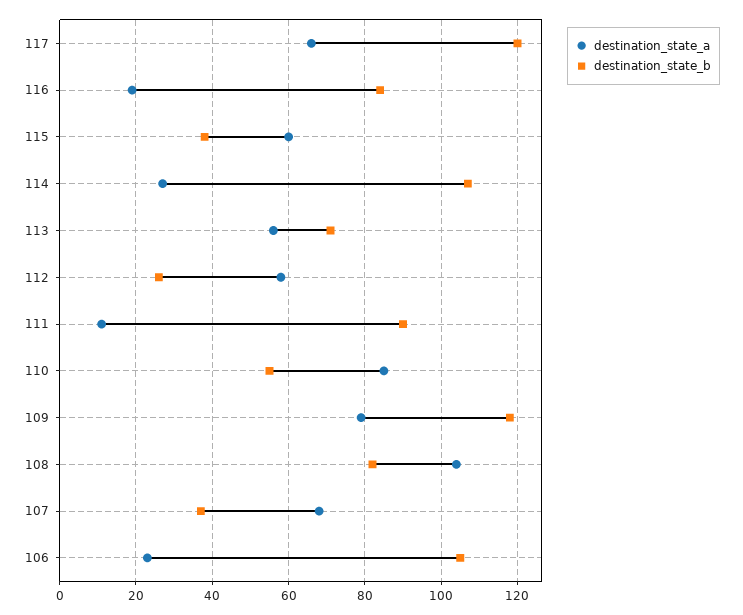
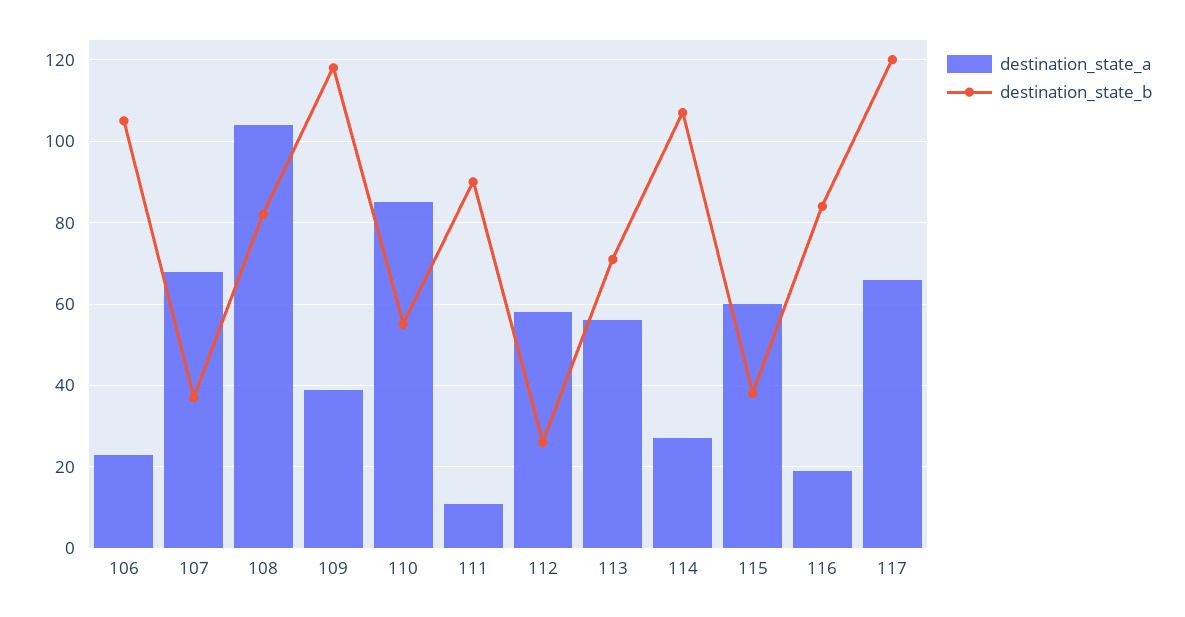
destination_state_a, 109: 80 -> 40

